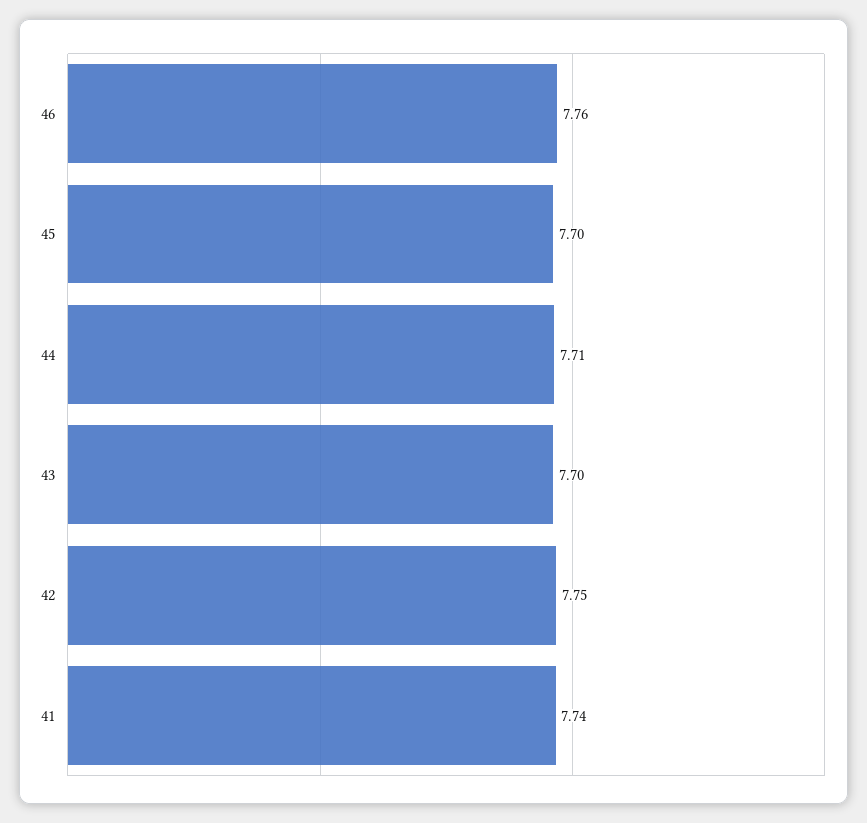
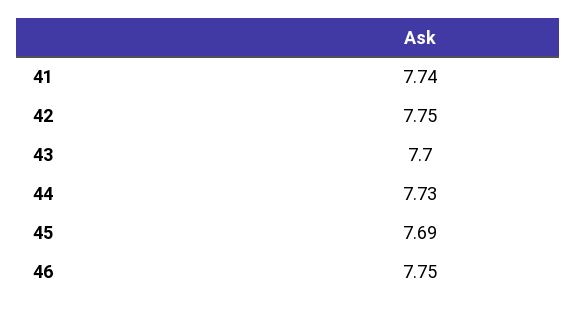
46: 7.76 -> 7.75
45: 7.7 -> 7.69
44: 7.71 -> 7.73

